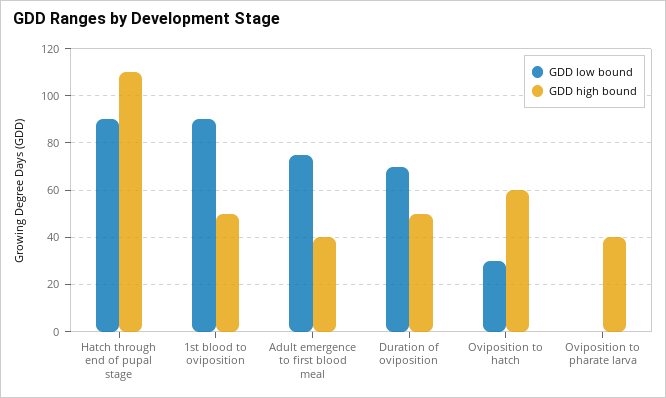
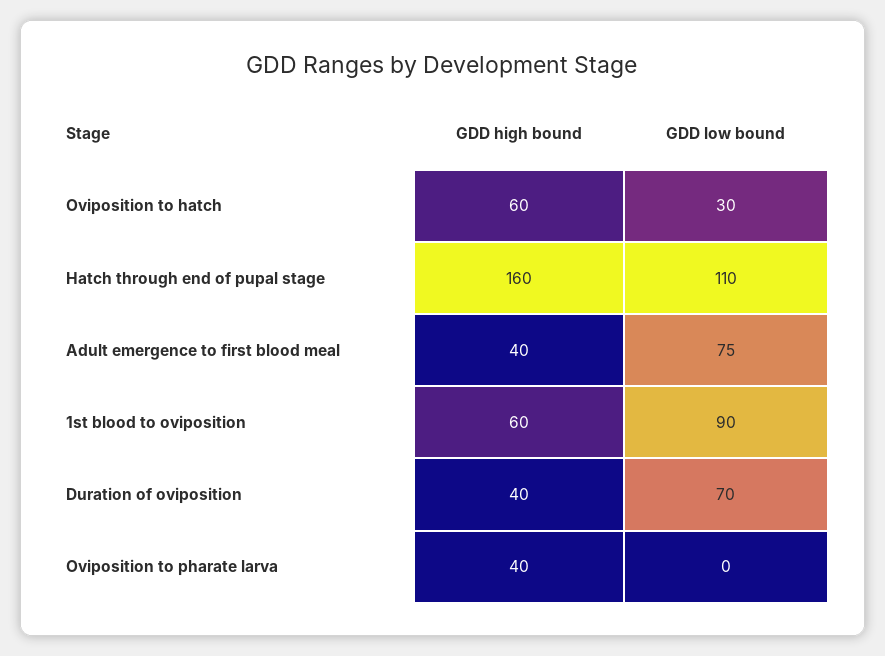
GDD low bound, Hatch through end of pupal stage: 90 -> 110
GDD high bound, Hatch through end of pupal stage: 110 -> 160
GDD high bound, 1st blood to oviposition: 50 -> 60
GDD high bound, Duration of oviposition: 50 -> 40

